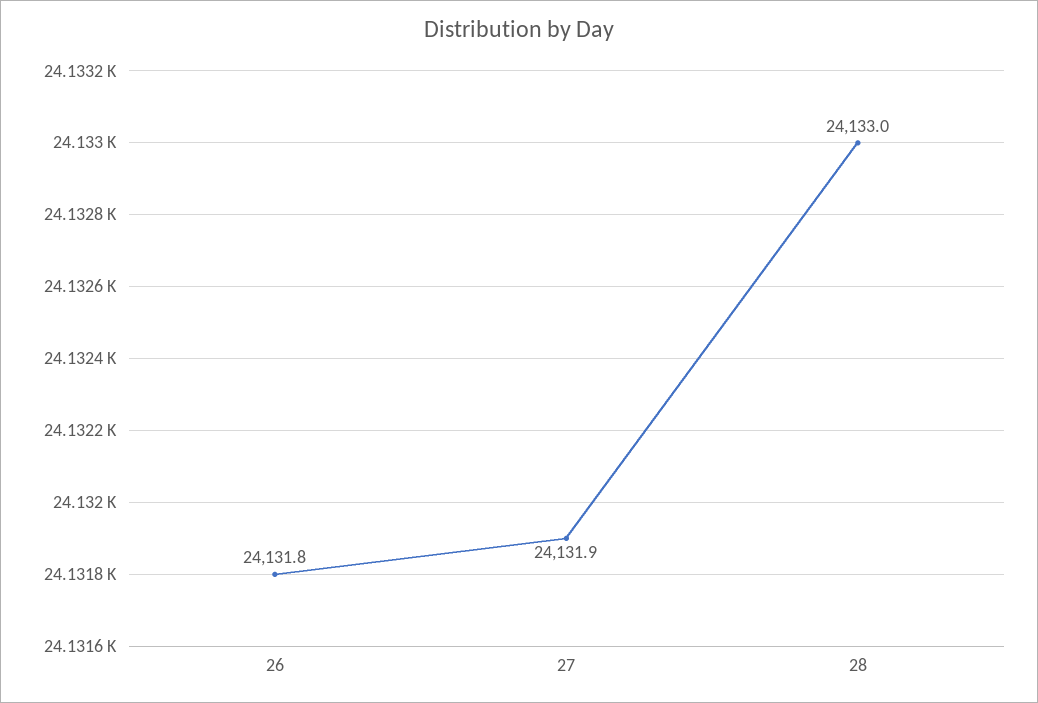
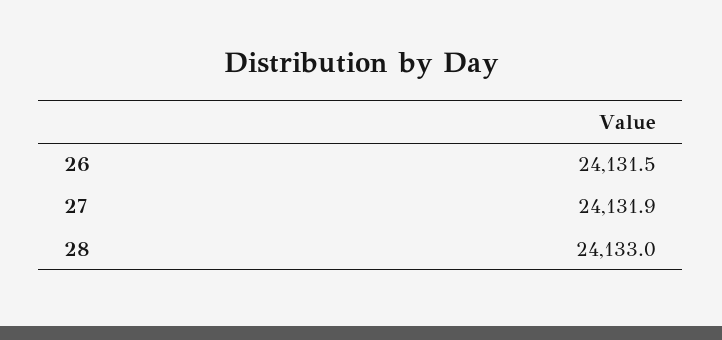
26: 24131.8 -> 24131.5

